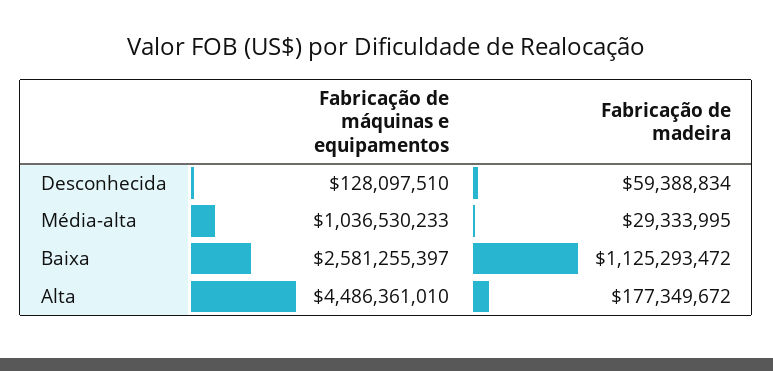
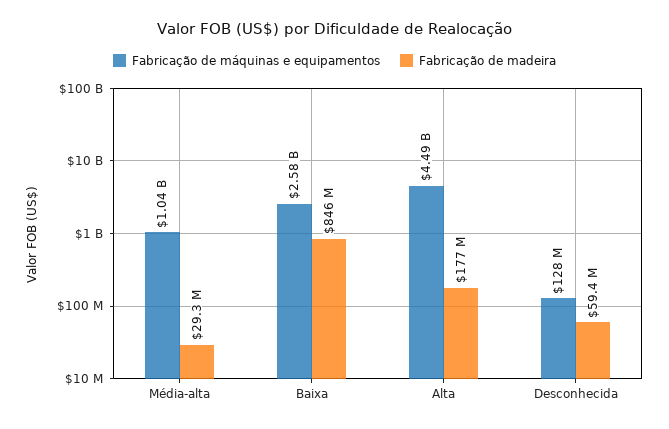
Fabricação de madeira, Baixa: 1125293472 -> 846000000

